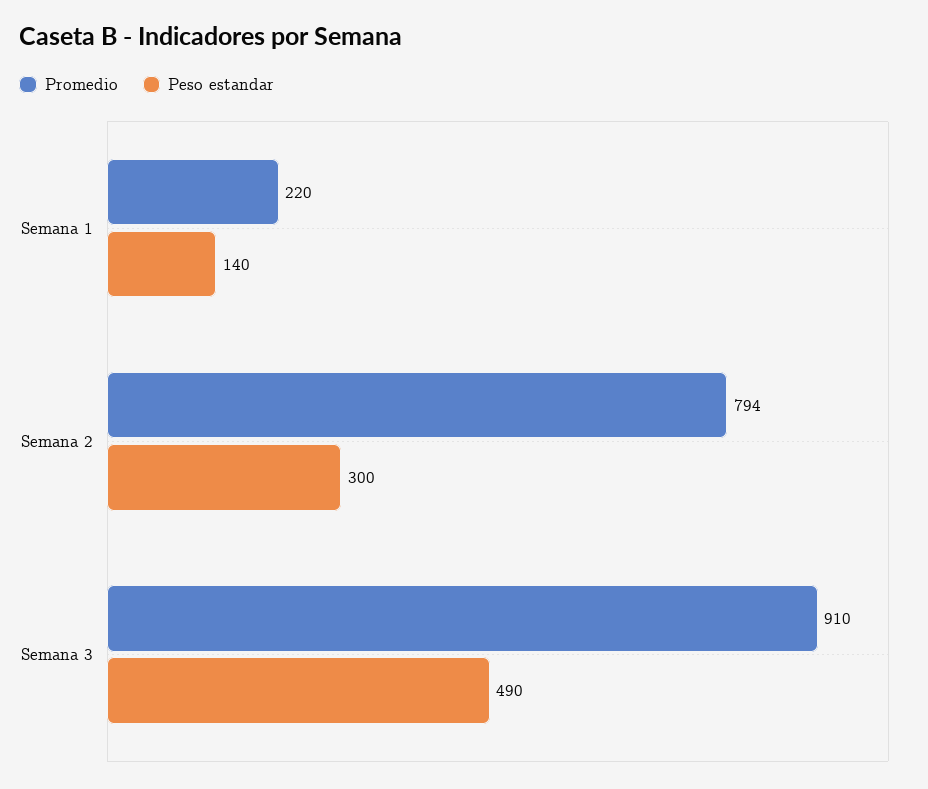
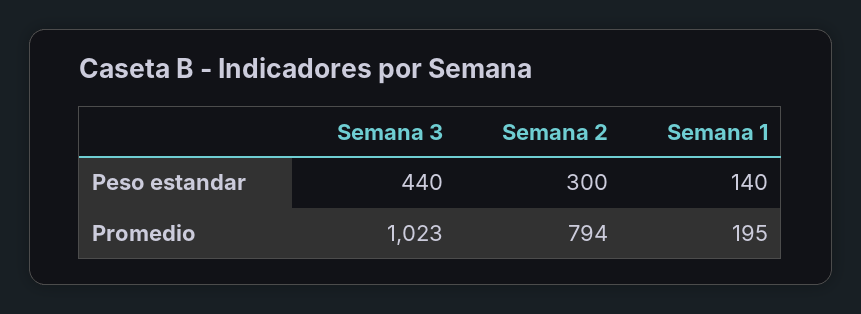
Promedio, Semana 1: 220 -> 195
Promedio, Semana 3: 910 -> 1023
Peso estandar, Semana 3: 490 -> 440

